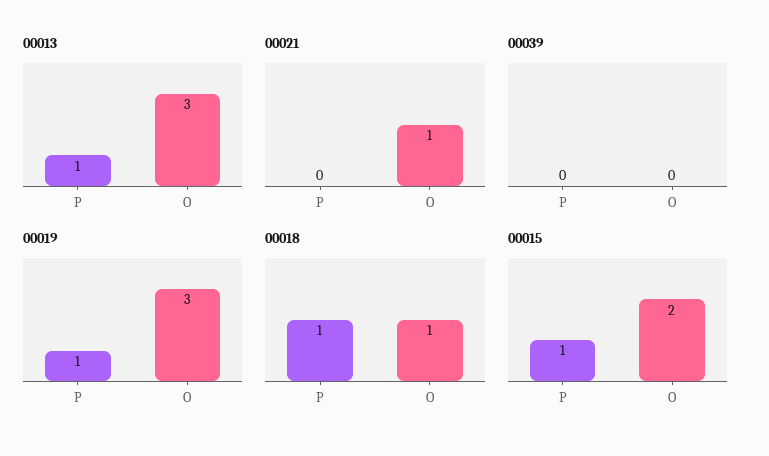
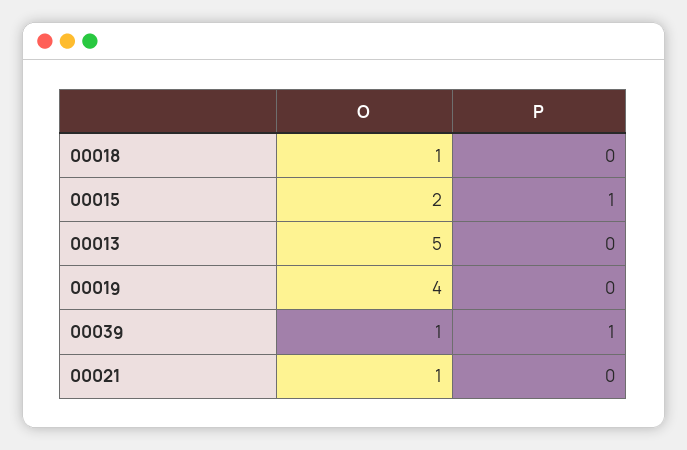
00013, P: 1 -> 0
00013, O: 3 -> 5
00039, P: 0 -> 1
00039, O: 0 -> 1
00019, P: 1 -> 0
00019, O: 3 -> 4
00018, P: 1 -> 0

